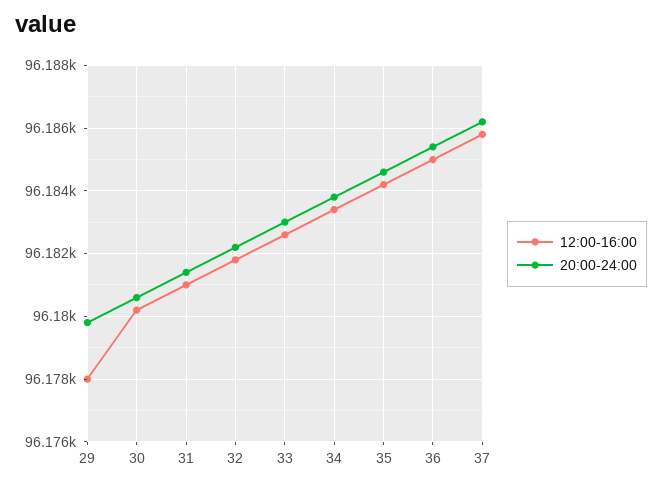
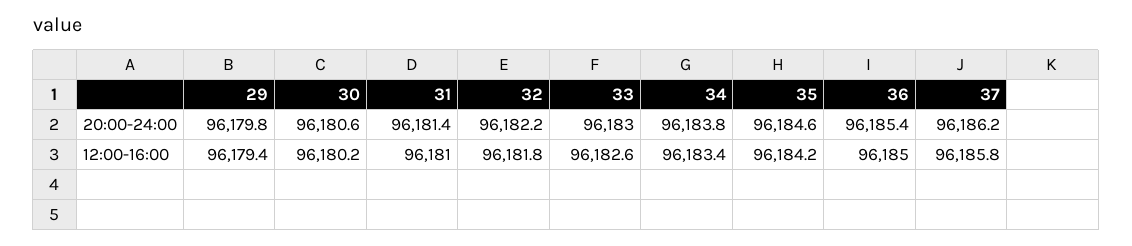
12:00-16:00, 29: 96178 -> 96179.4

